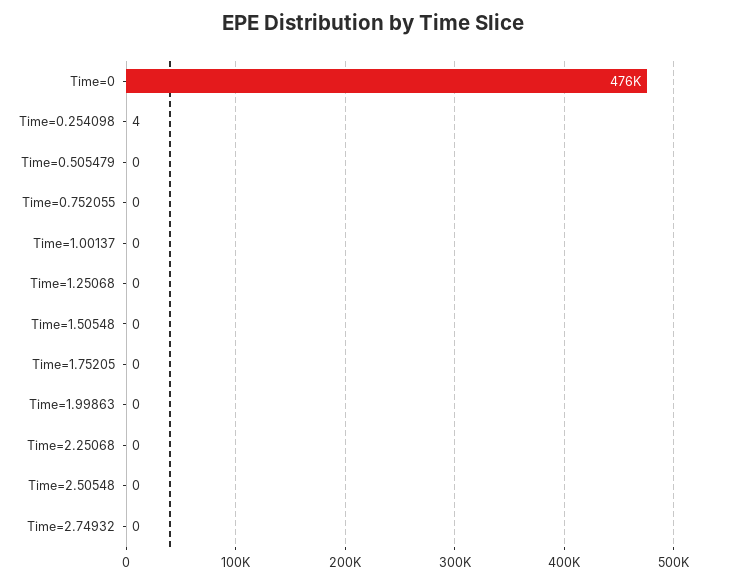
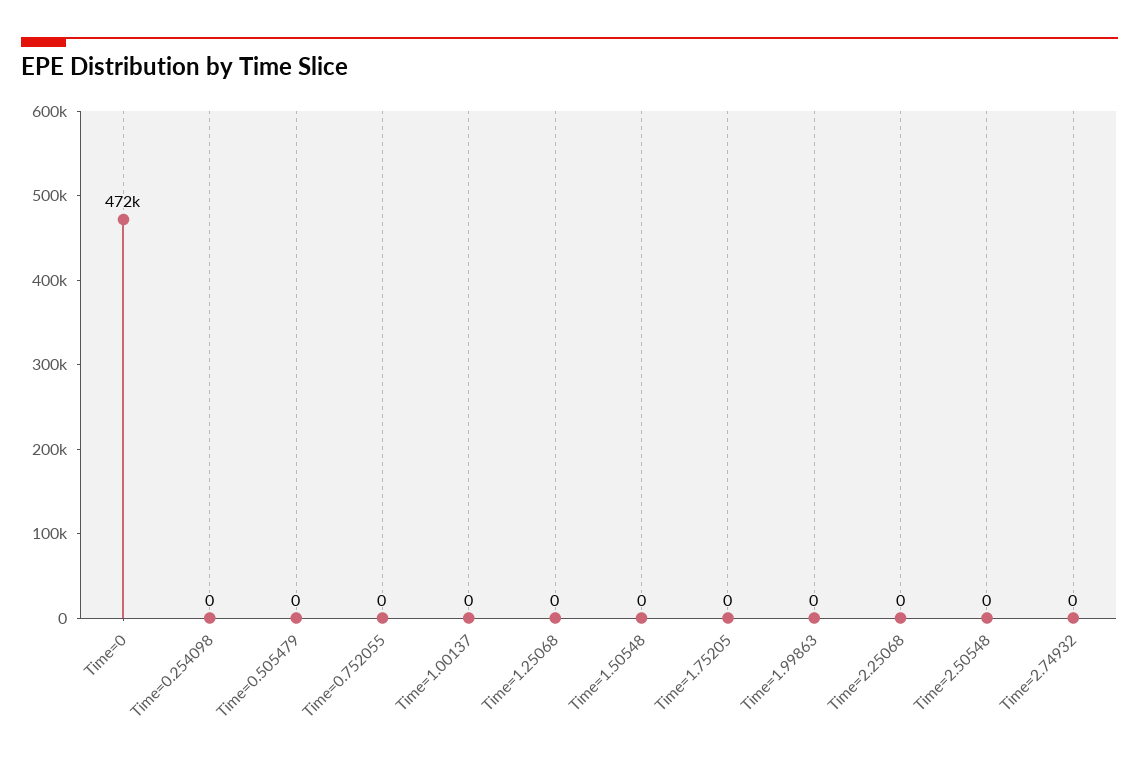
Time=0: 476000 -> 472000
Time=0.254098: 4 -> 0

